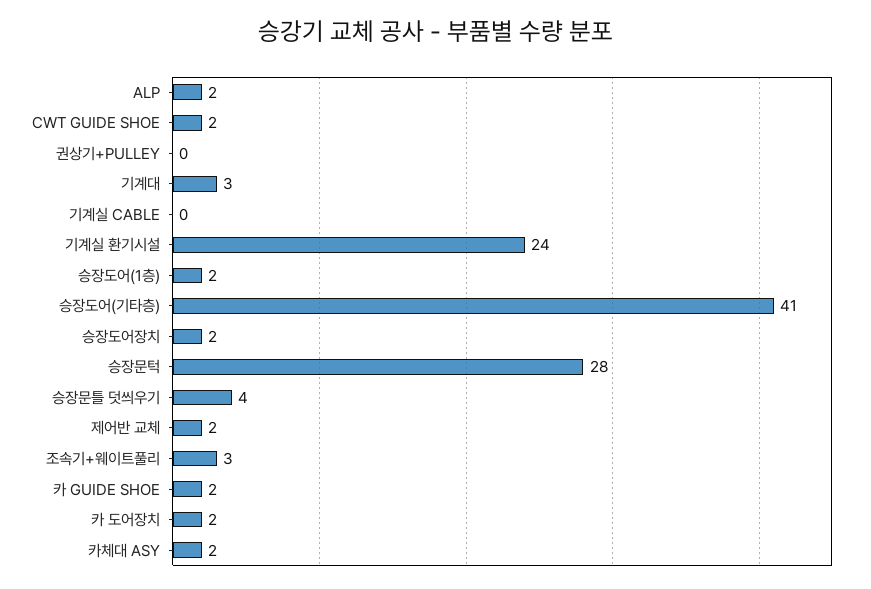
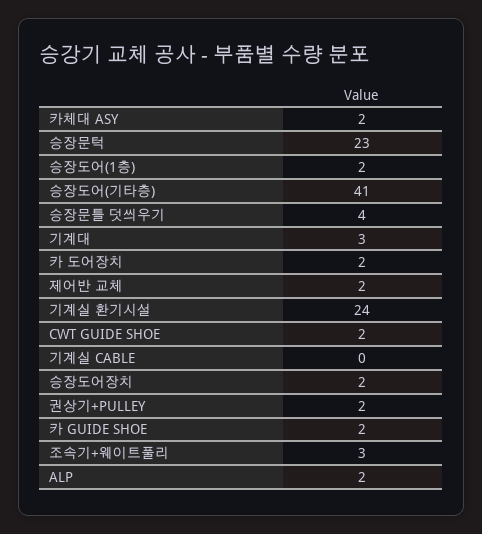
권상기+PULLEY: 0 -> 2
승장문턱: 28 -> 23

